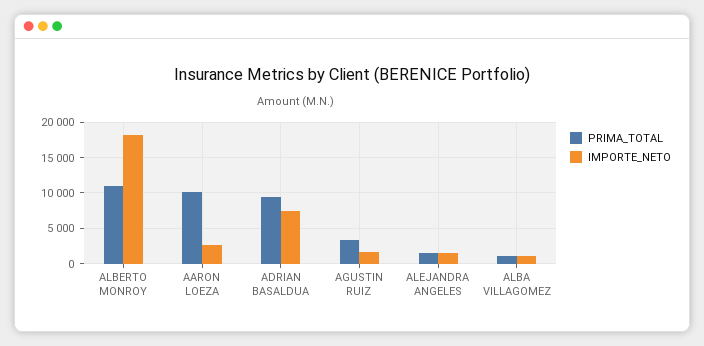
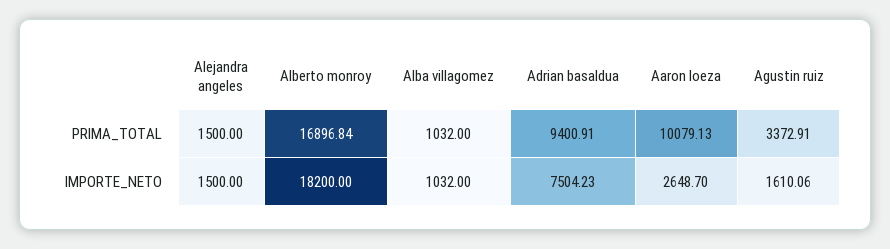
PRIMA_TOTAL, ALBERTO MONROY: 11000 -> 16896.84

